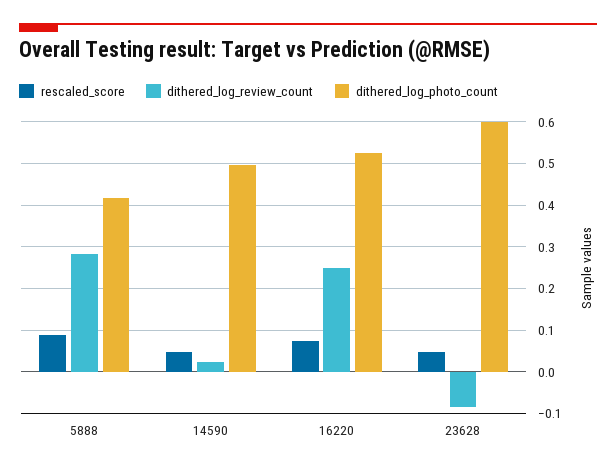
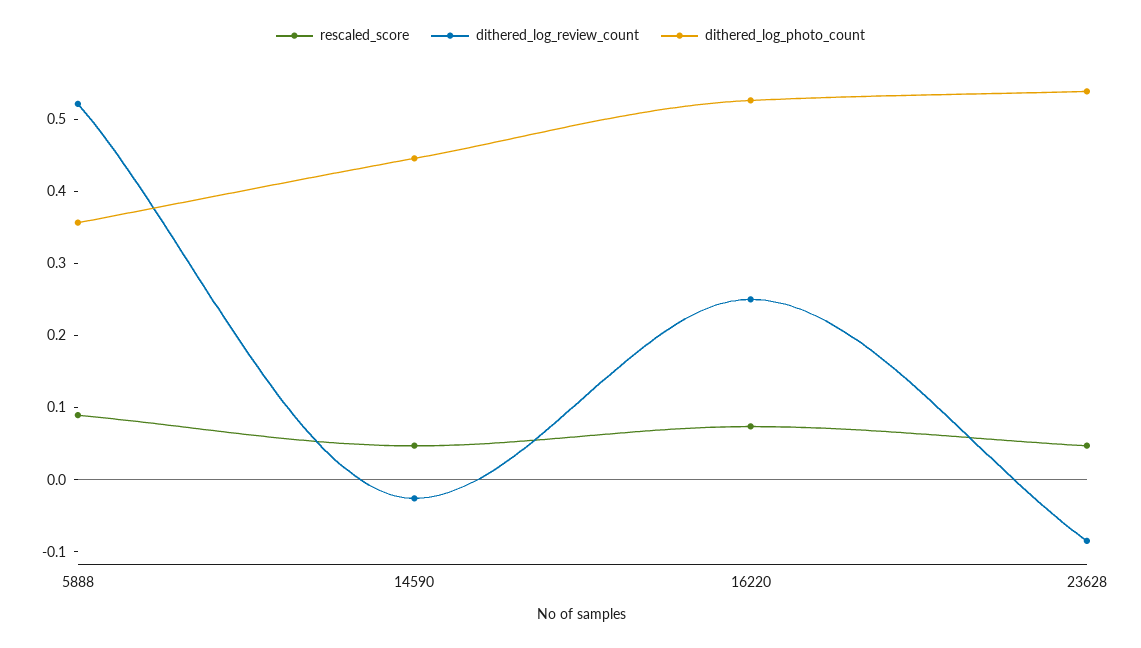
dithered_log_review_count, 5888: 0.28 -> 0.52
dithered_log_photo_count, 5888: 0.42 -> 0.36
dithered_log_review_count, 14590: 0.02 -> -0.02
dithered_log_photo_count, 14590: 0.5 -> 0.44
dithered_log_photo_count, 23628: 0.6 -> 0.54

